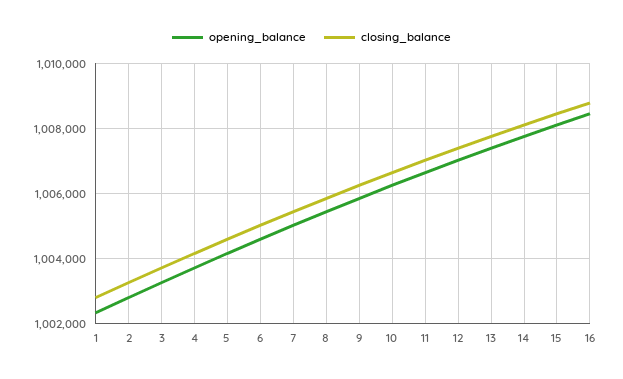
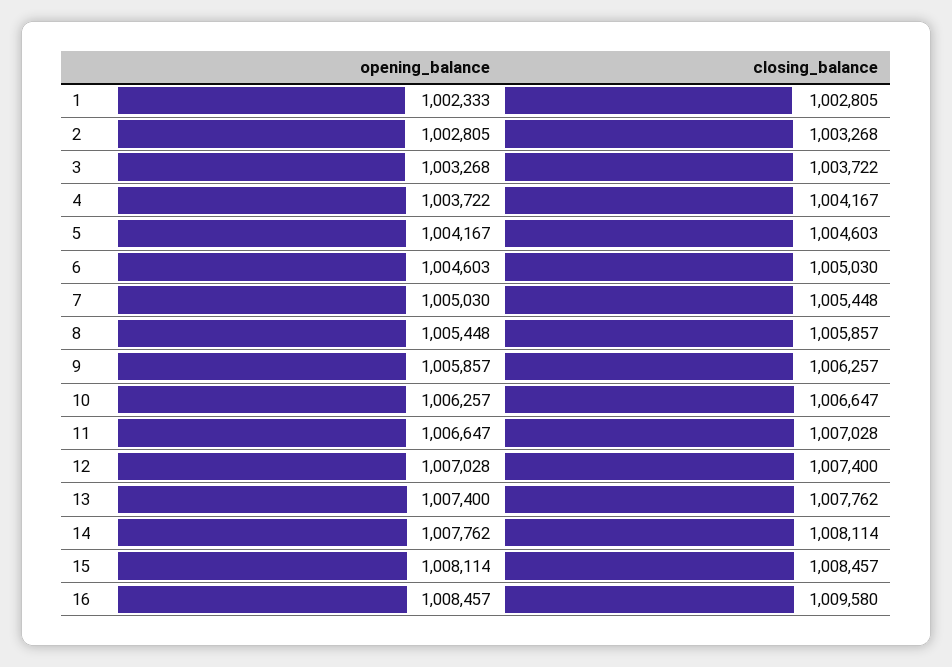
closing_balance, 16: 1008800 -> 1009580

